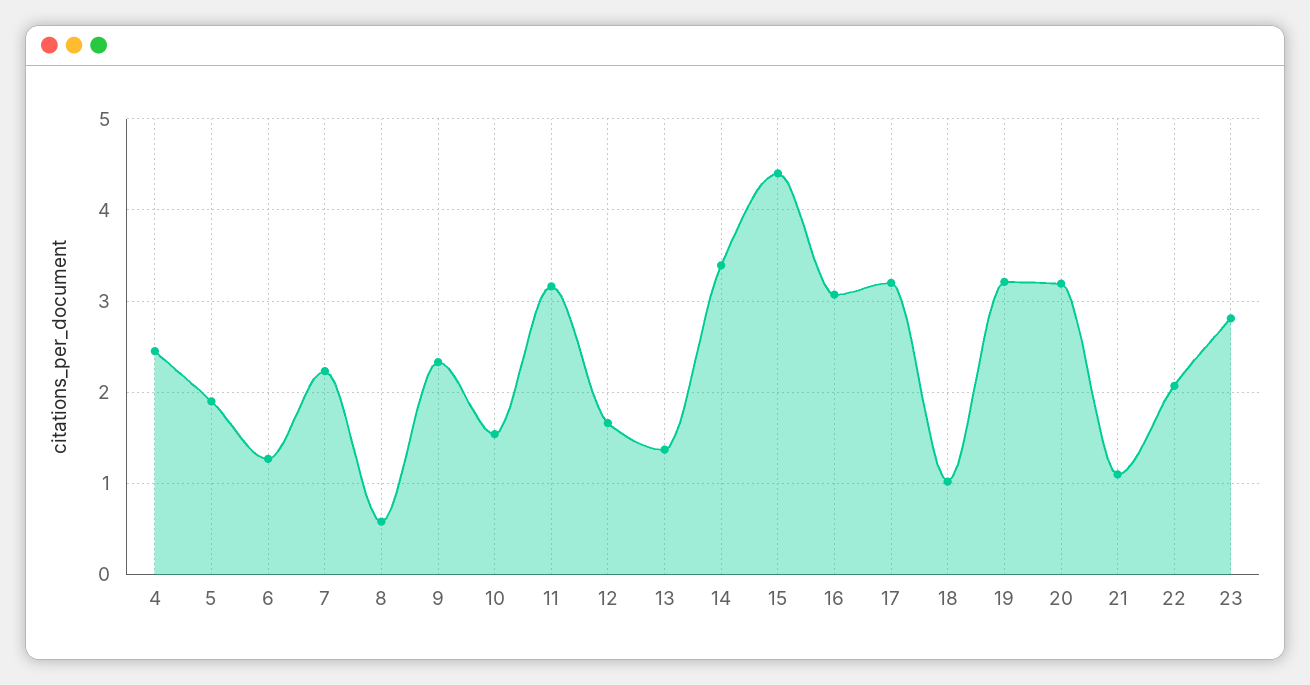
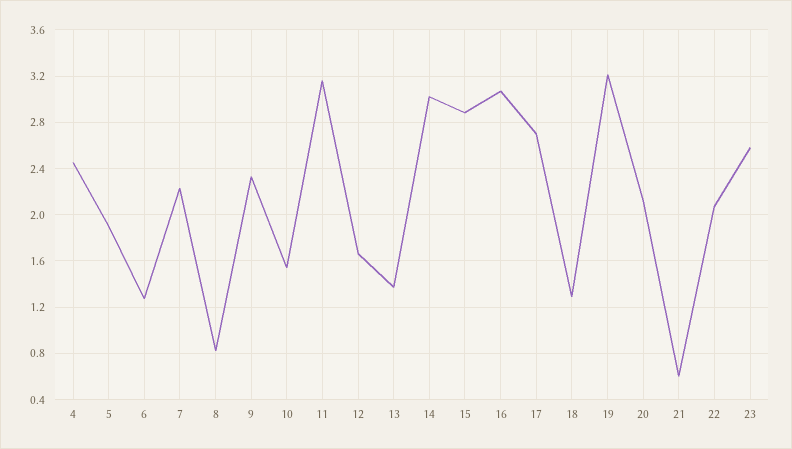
8: 0.6 -> 0.8
14: 3.4 -> 3
15: 4.4 -> 2.9
17: 3.2 -> 2.7
18: 1 -> 1.3
20: 3.2 -> 2.1
21: 1.1 -> 0.6
23: 2.8 -> 2.6

